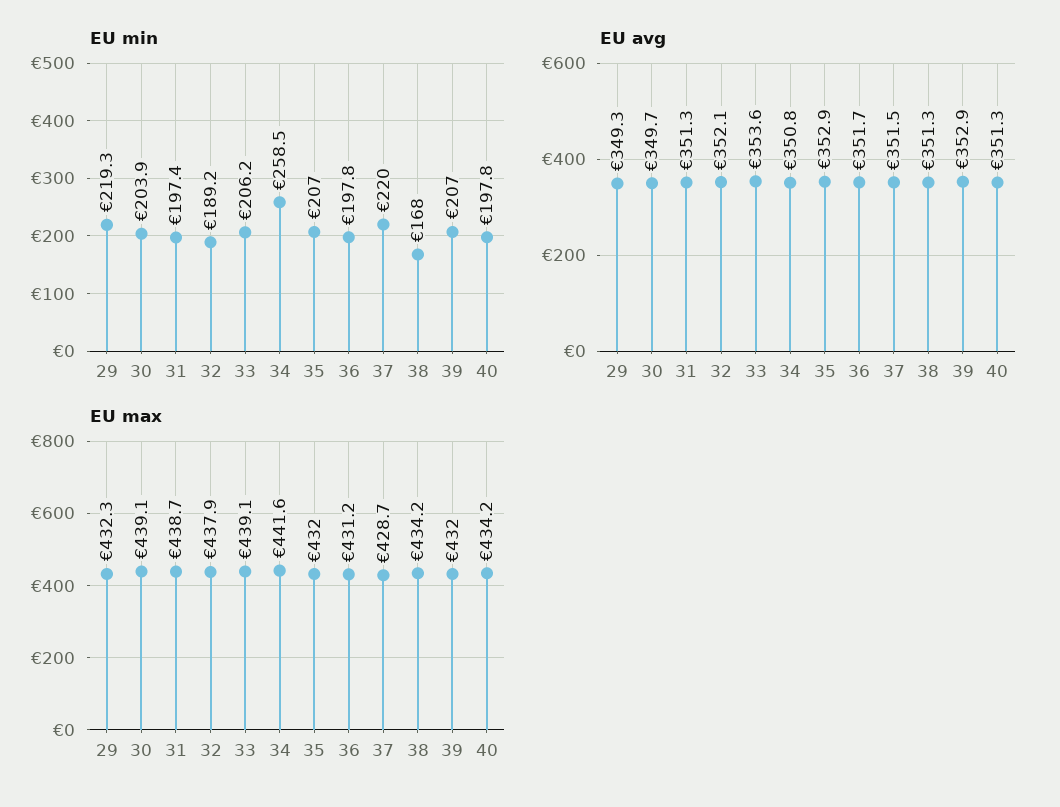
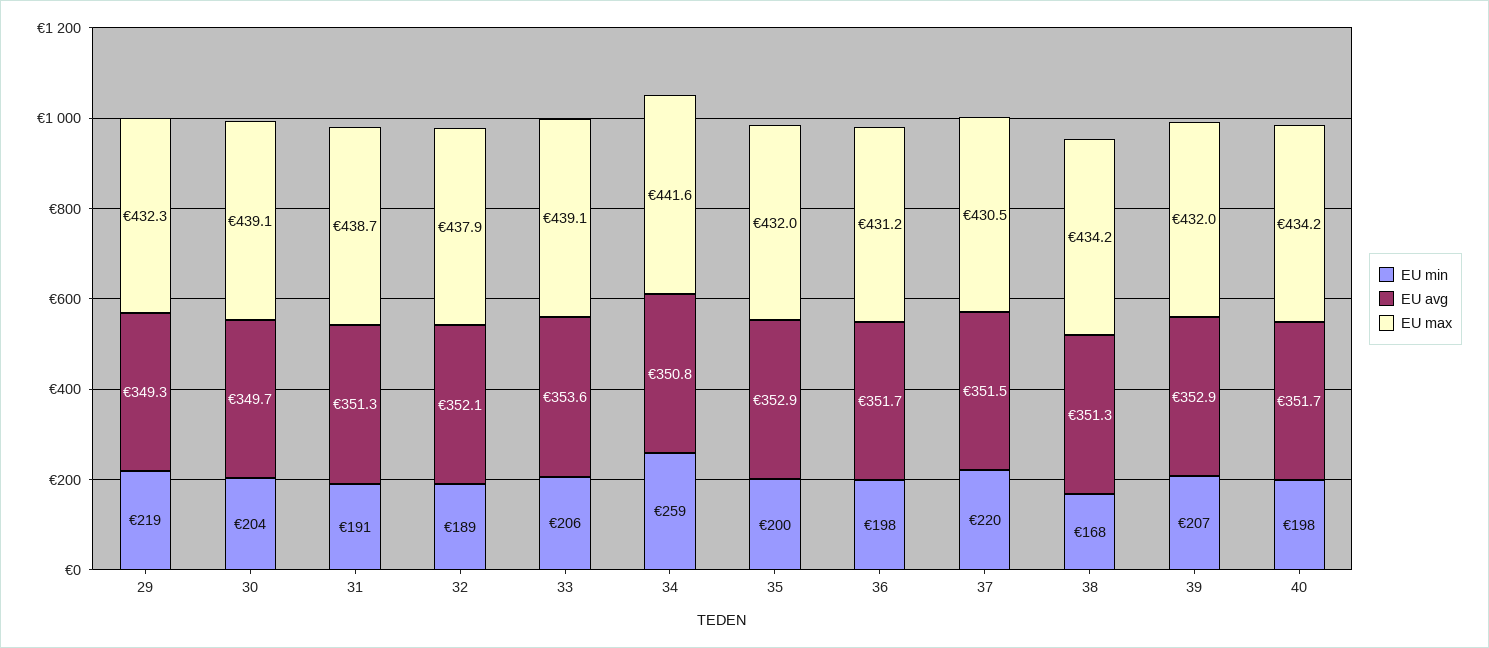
EU min, 31: 197.4 -> 191
EU min, 35: 207 -> 200
EU avg, 40: 351.3 -> 351.7
EU max, 37: 428.7 -> 430.5

